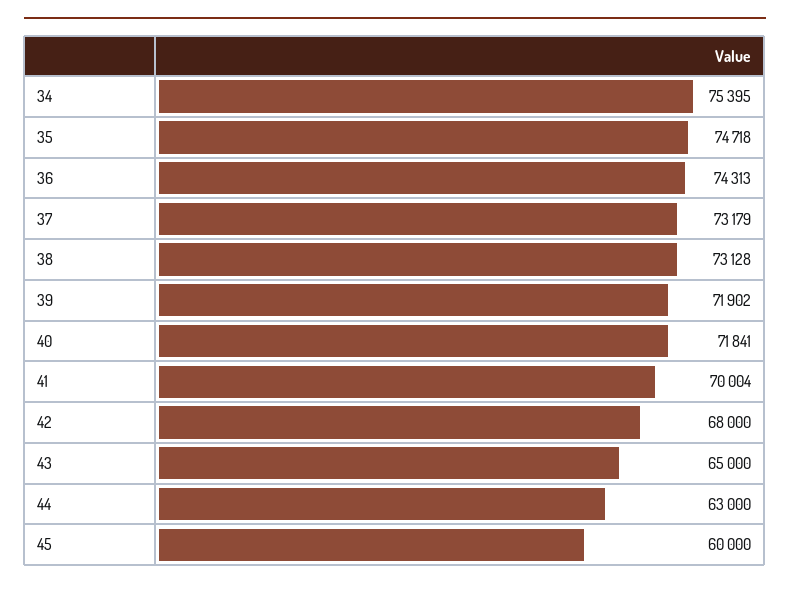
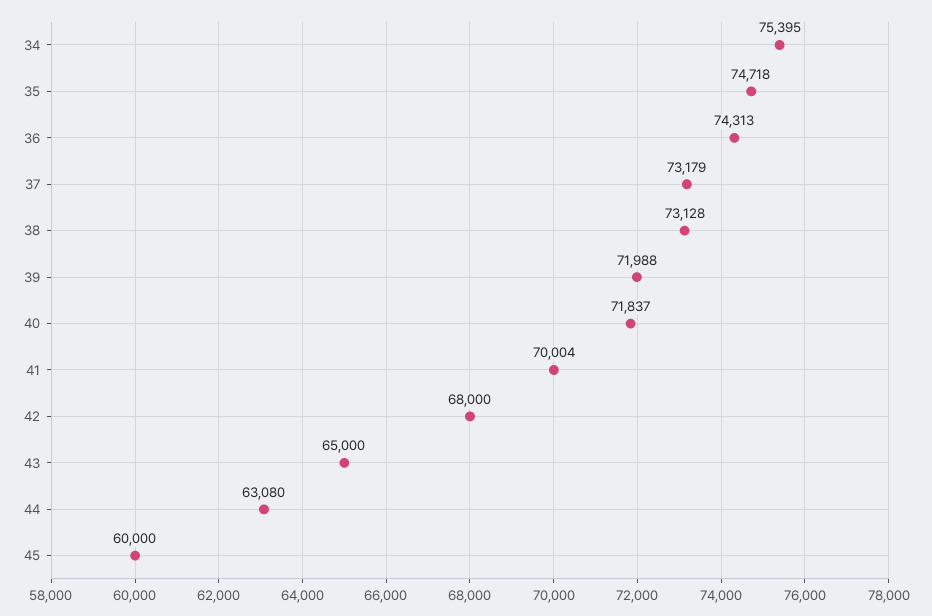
39: 71902 -> 71988
40: 71841 -> 71837
44: 63000 -> 63080

